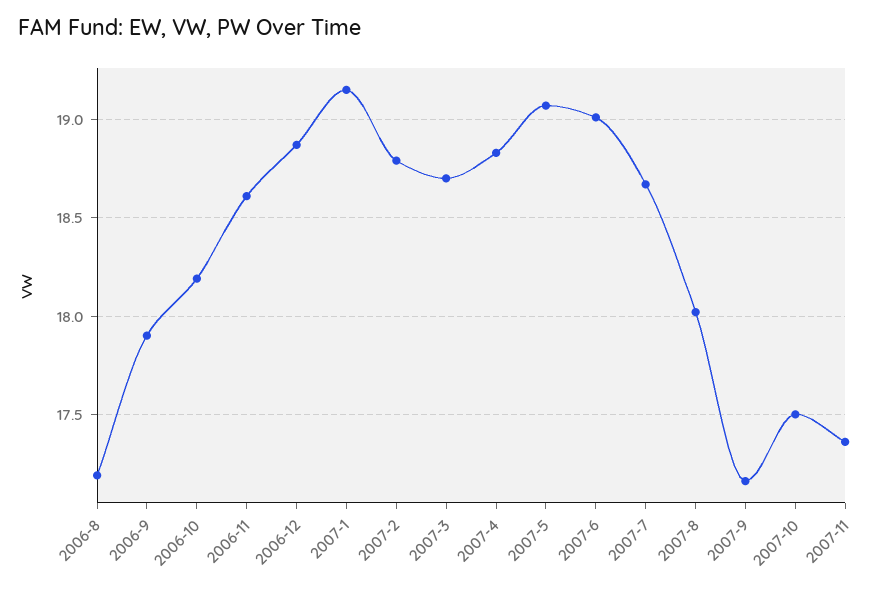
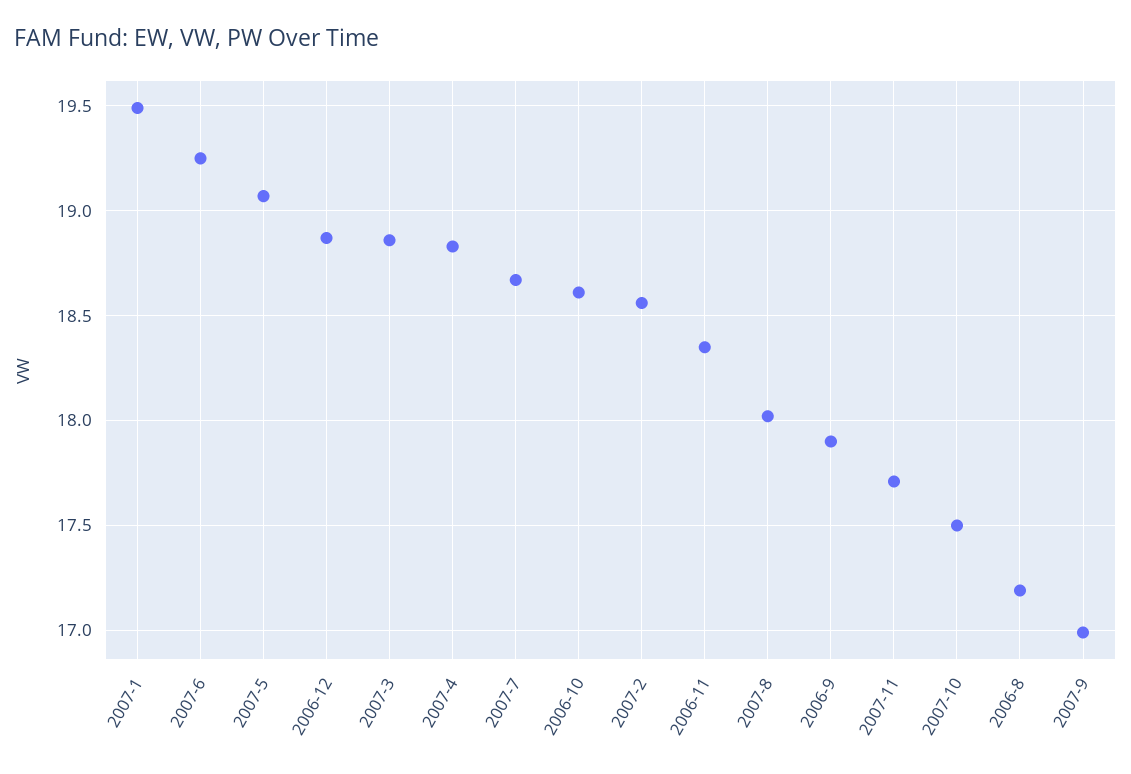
2006-10: 18.2 -> 18.6
2006-11: 18.6 -> 18.35
2007-1: 19.15 -> 19.5
2007-2: 18.8 -> 18.55
2007-3: 18.7 -> 18.85
2007-6: 19 -> 19.25
2007-9: 17.15 -> 17
2007-11: 17.35 -> 17.7

